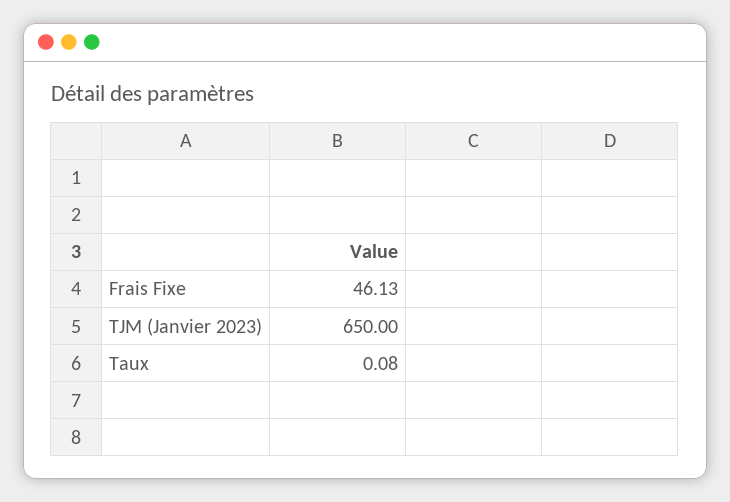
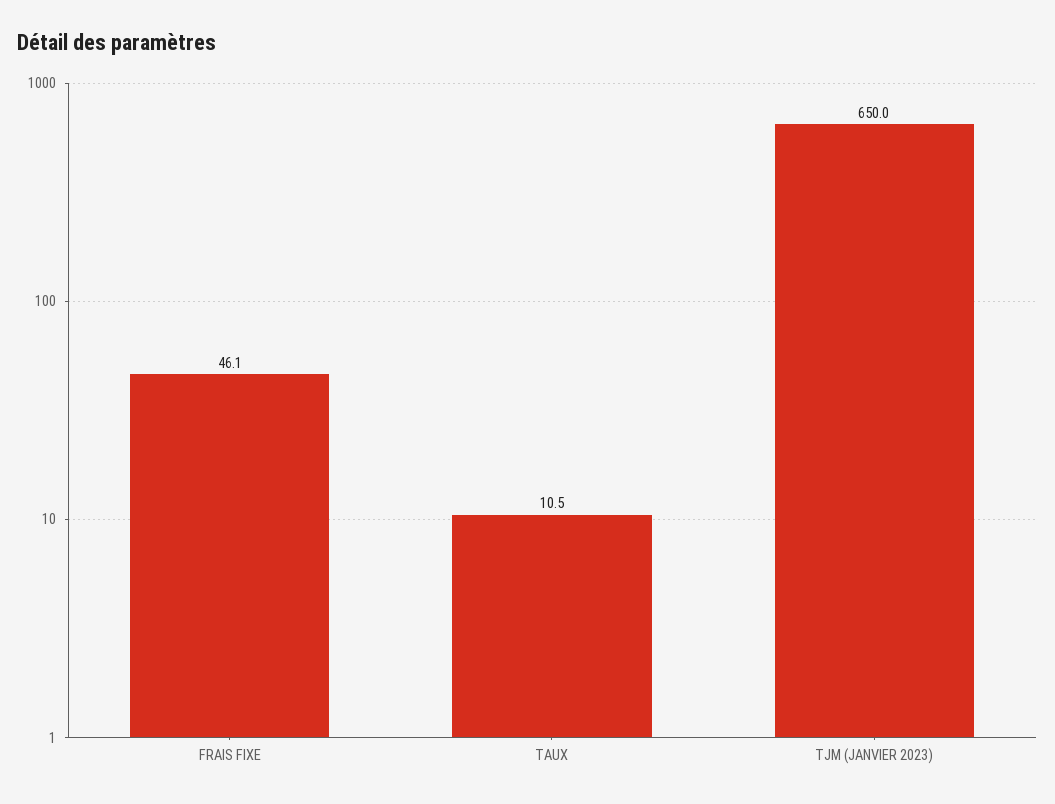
Taux: 0.08 -> 10.5

